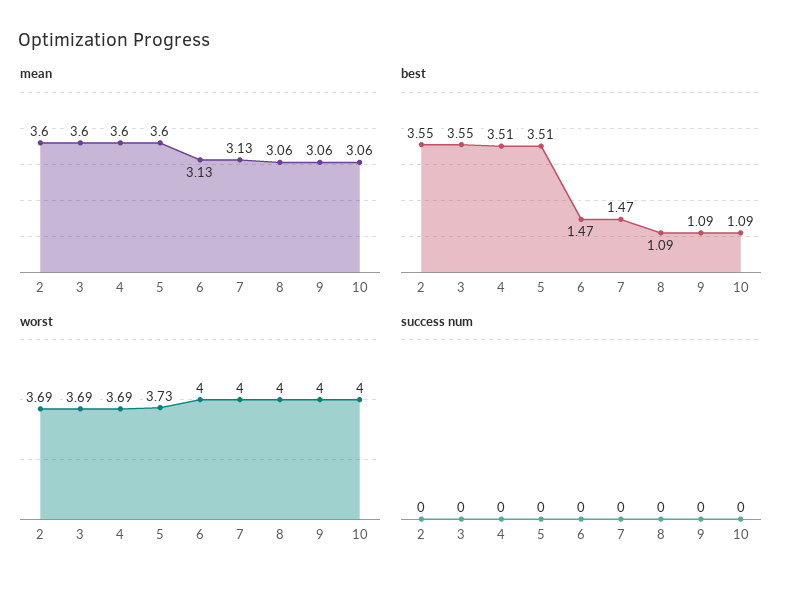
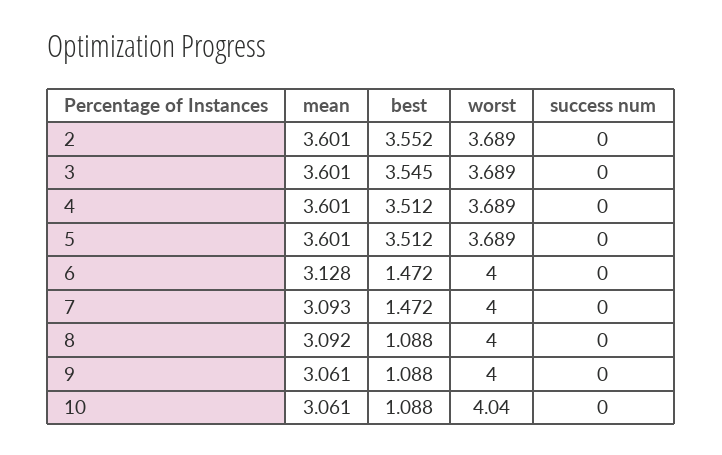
mean, 7: 3.13 -> 3.093
mean, 8: 3.06 -> 3.092
worst, 5: 3.73 -> 3.689
worst, 10: 4 -> 4.04

